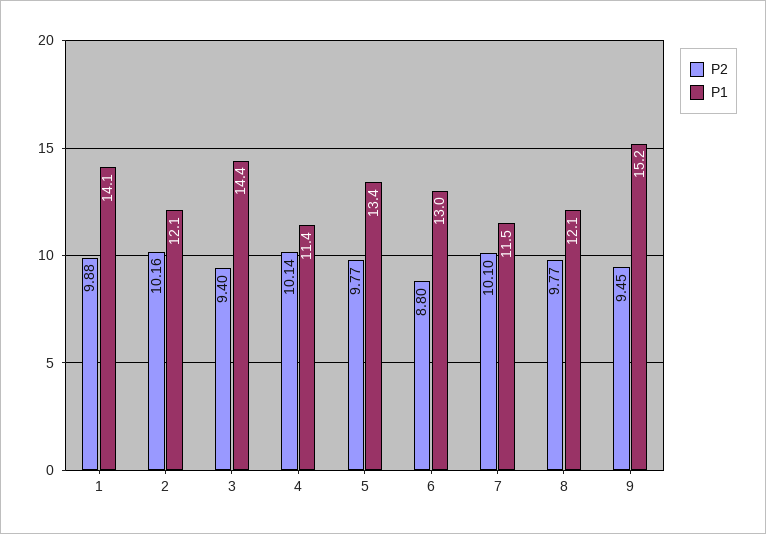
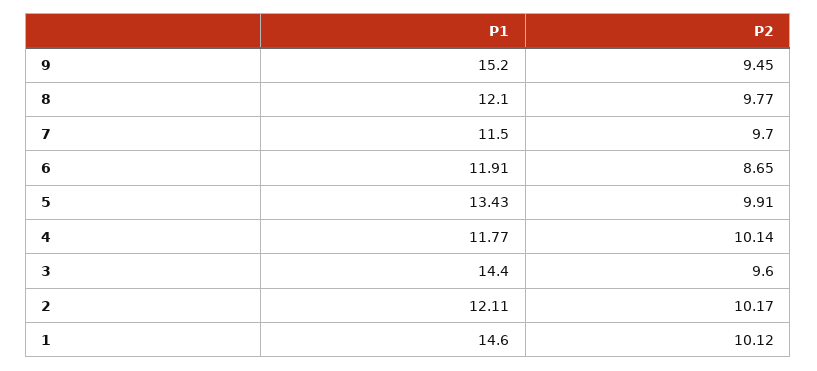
P2, 1: 9.88 -> 10.12
P1, 1: 14.1 -> 14.6
P2, 2: 10.16 -> 10.17
P2, 3: 9.4 -> 9.6
P1, 4: 11.4 -> 11.77
P2, 5: 9.77 -> 9.91
P2, 6: 8.8 -> 8.65
P1, 6: 13 -> 11.91
P2, 7: 10.1 -> 9.7

